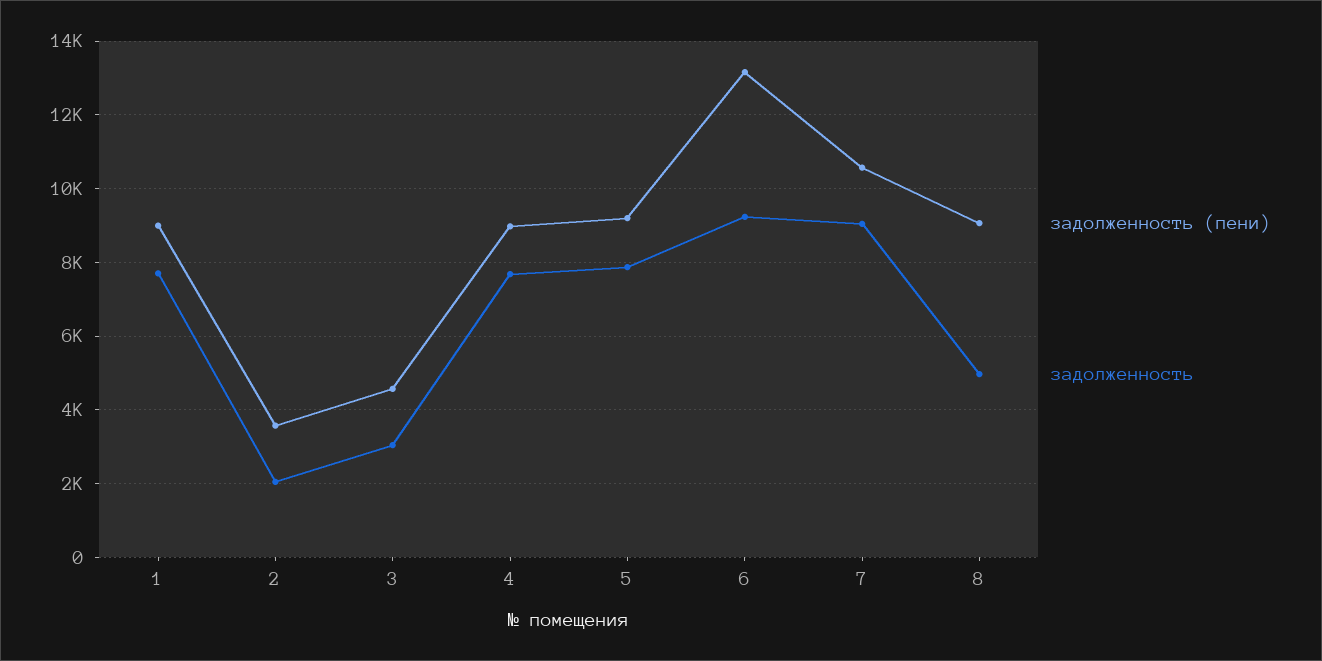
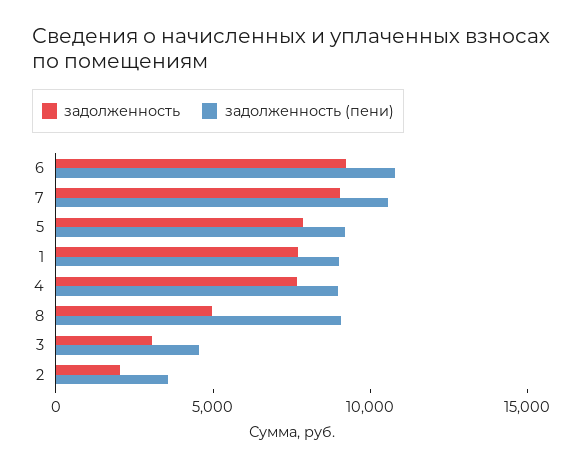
задолженность (пени), 6: 13200 -> 11000

